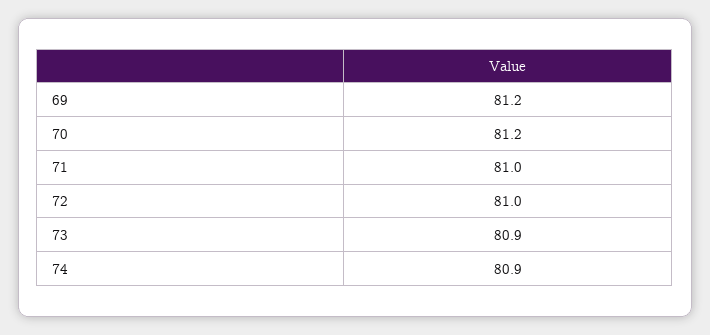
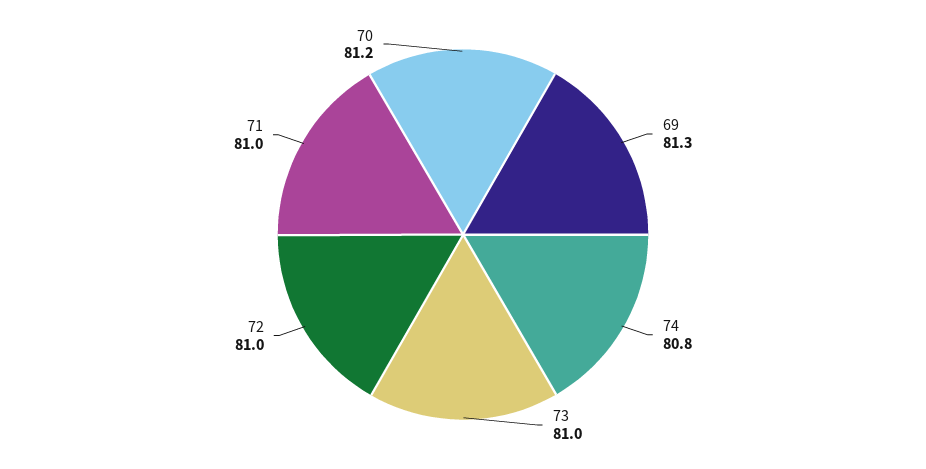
69: 81.2 -> 81.3
73: 80.9 -> 81
74: 80.9 -> 80.8

